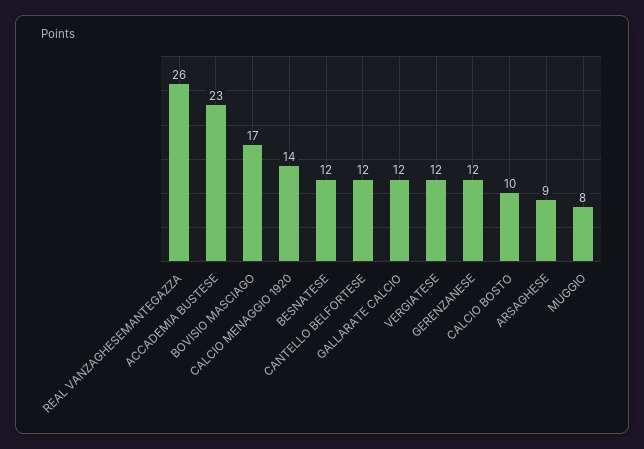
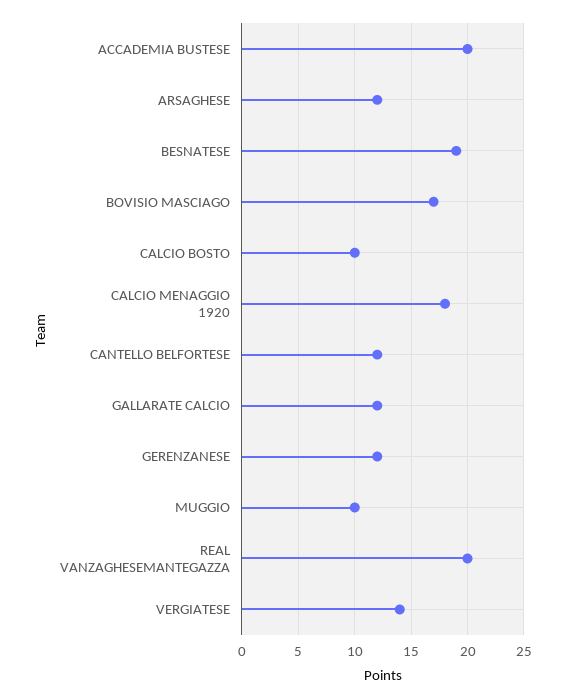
REAL VANZAGHESEMANTEGAZZA: 26 -> 20
ACCADEMIA BUSTESE: 23 -> 20
CALCIO MENAGGIO 1920: 14 -> 18
BESNATESE: 12 -> 19
VERGIATESE: 12 -> 14
ARSAGHESE: 9 -> 12
MUGGIO: 8 -> 10

